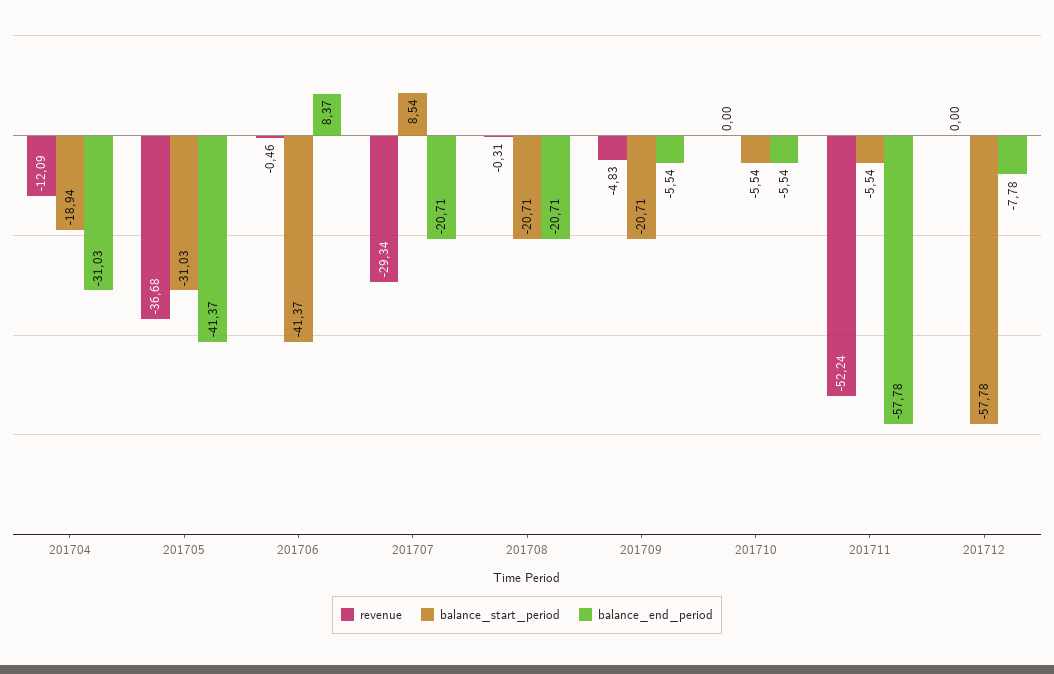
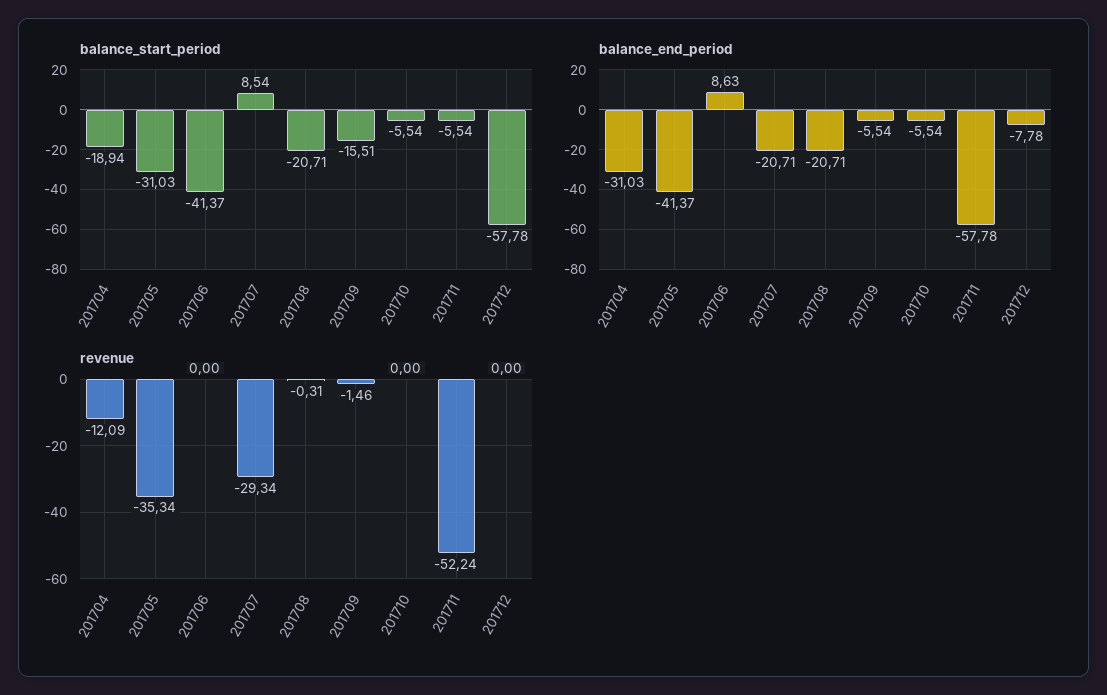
revenue, 201705: -36.68 -> -35.34
revenue, 201706: -0.46 -> 0
balance_end_period, 201706: 8.37 -> 8.63
revenue, 201709: -4.83 -> -1.46
balance_start_period, 201709: -20.71 -> -15.51

